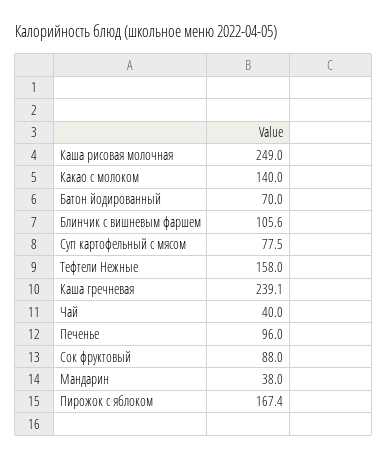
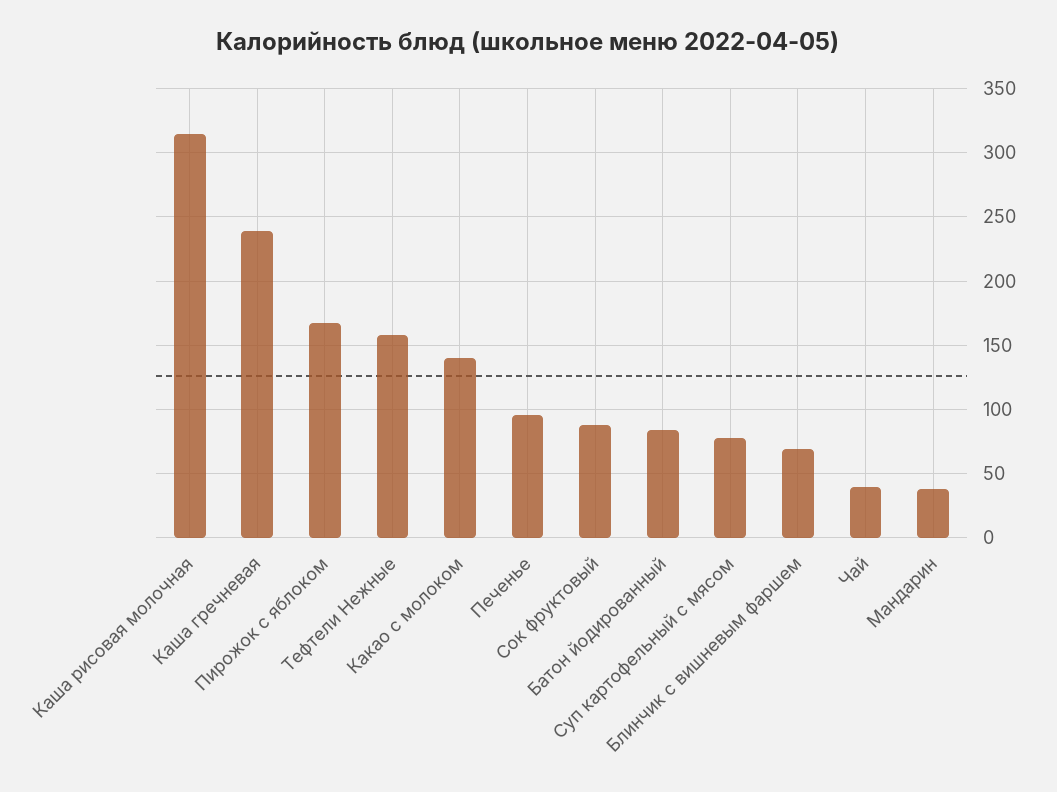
Каша рисовая молочная: 249 -> 315
Батон йодированный: 70 -> 85
Блинчик с вишневым фаршем: 105.6 -> 70

